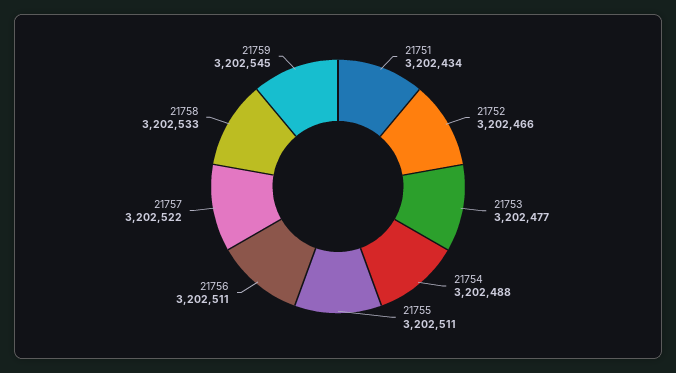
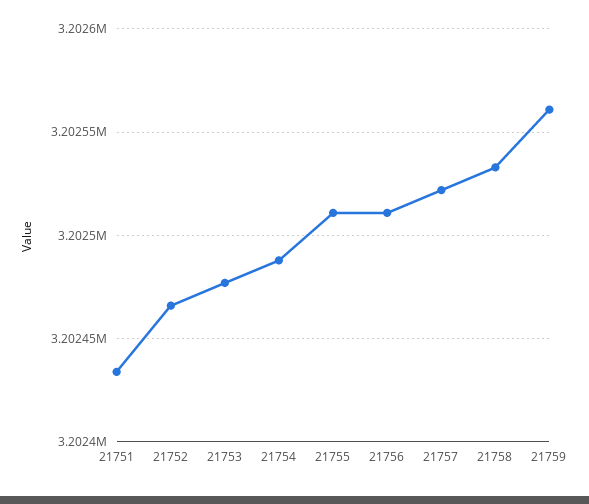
21759: 3202545 -> 3202560

